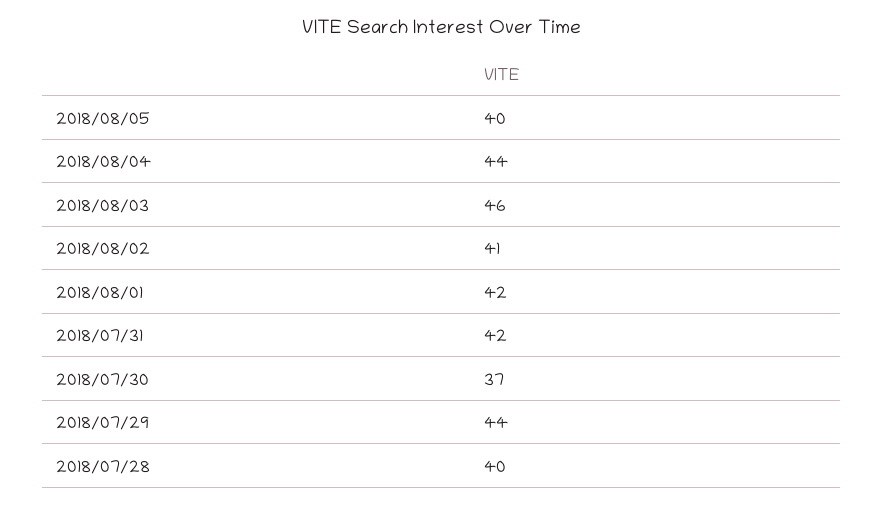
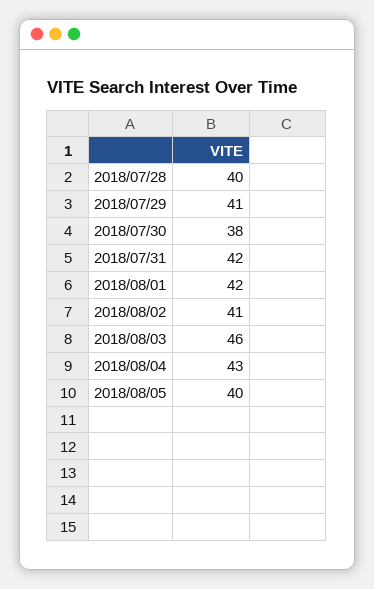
2018/08/04: 44 -> 43
2018/07/30: 37 -> 38
2018/07/29: 44 -> 41

